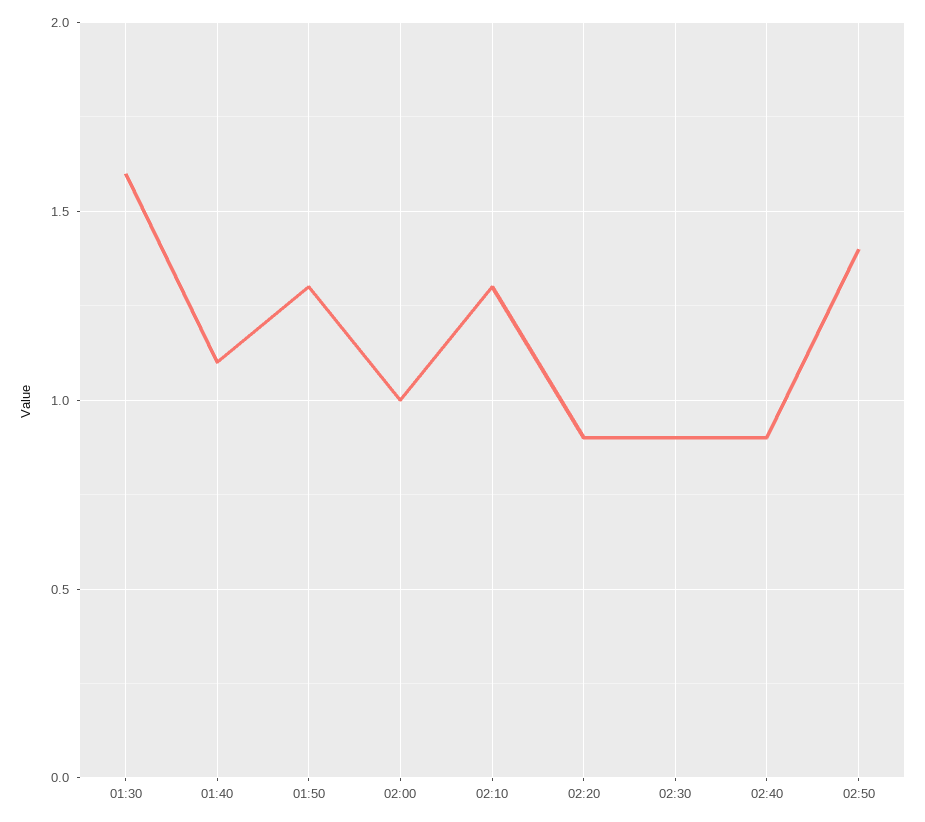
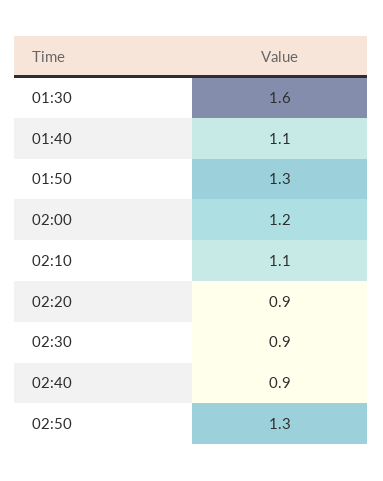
02:00: 1 -> 1.2
02:10: 1.3 -> 1.1
02:50: 1.4 -> 1.3

